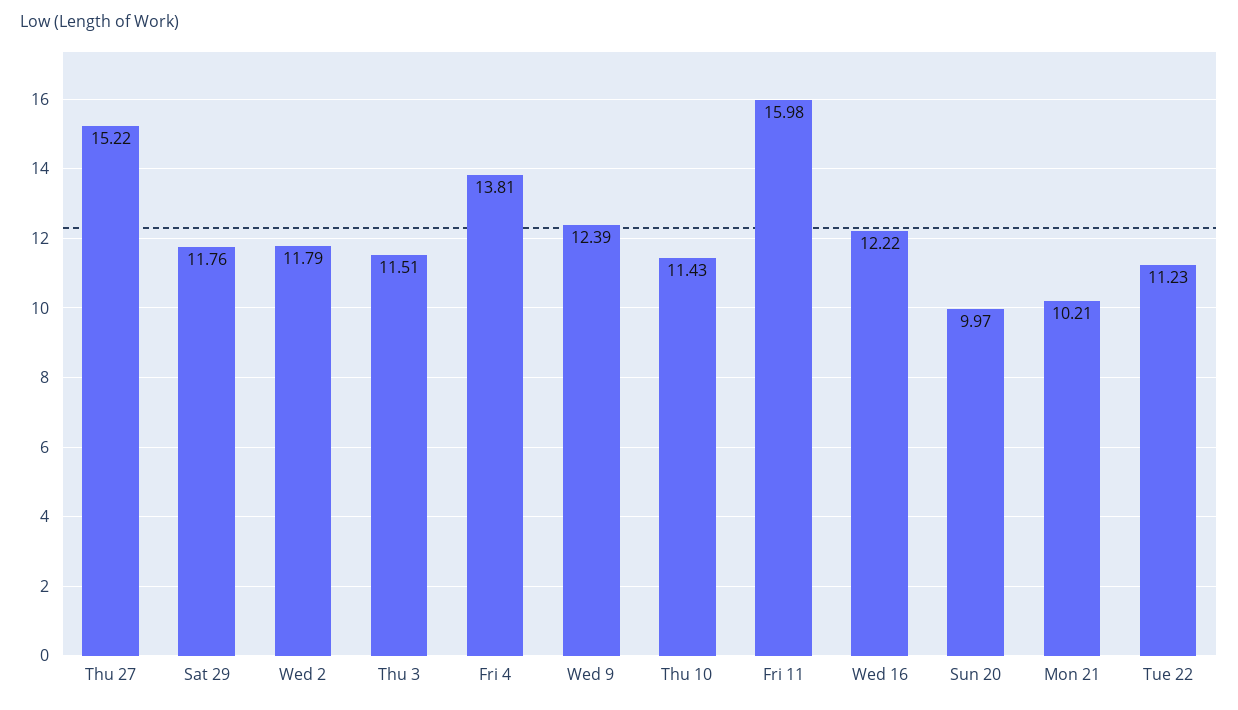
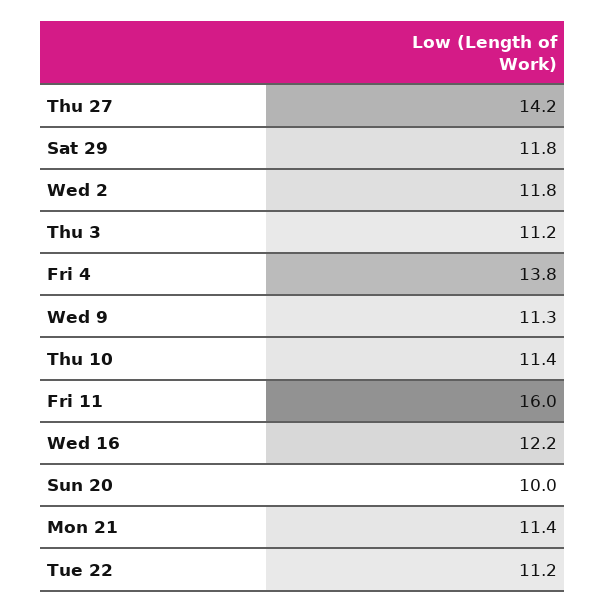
Thu 27: 15.22 -> 14.2
Thu 3: 11.51 -> 11.2
Wed 9: 12.39 -> 11.3
Mon 21: 10.21 -> 11.4

